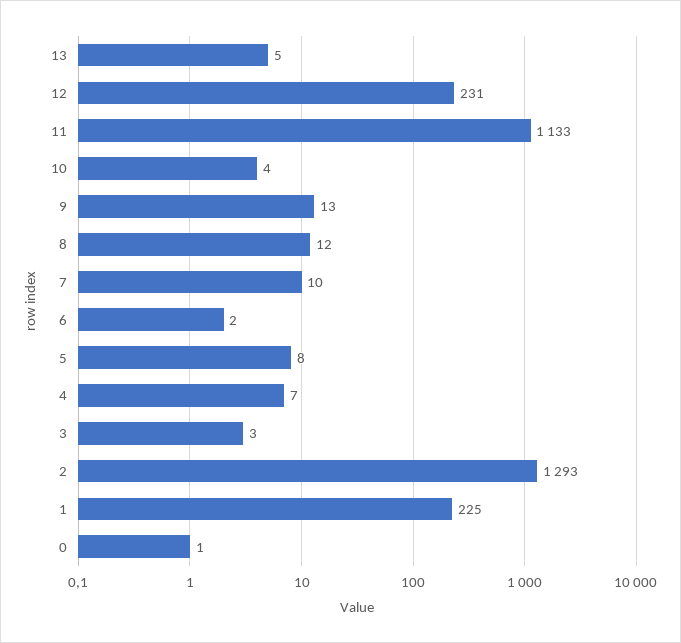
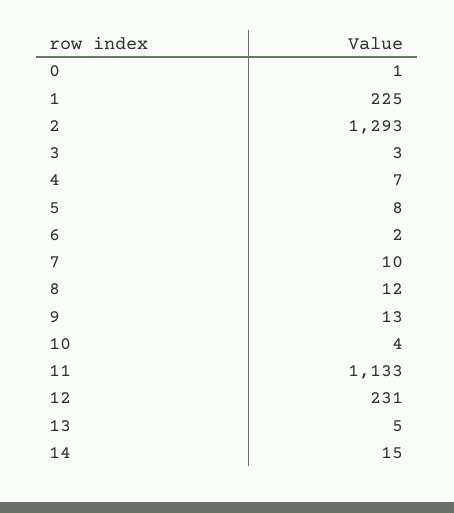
14: none -> 15

